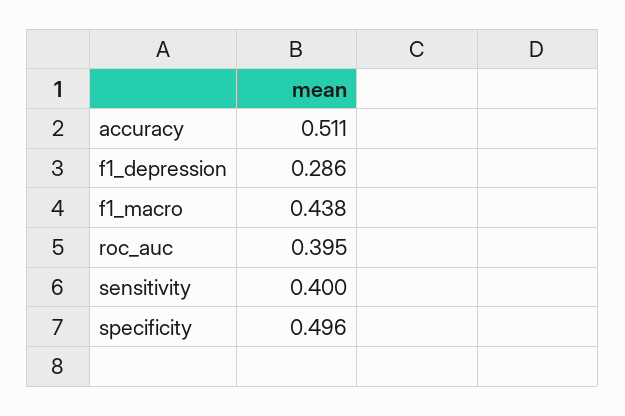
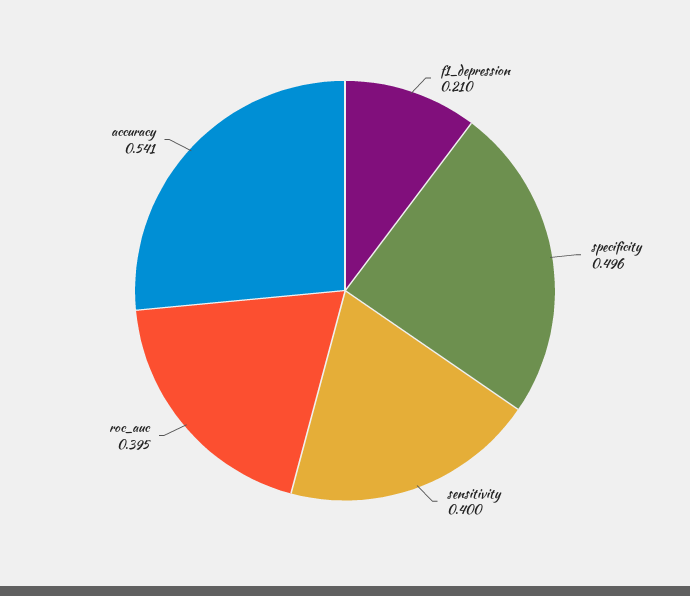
accuracy: 0.511 -> 0.541
f1_depression: 0.286 -> 0.21
f1_macro: 0.438 -> none

